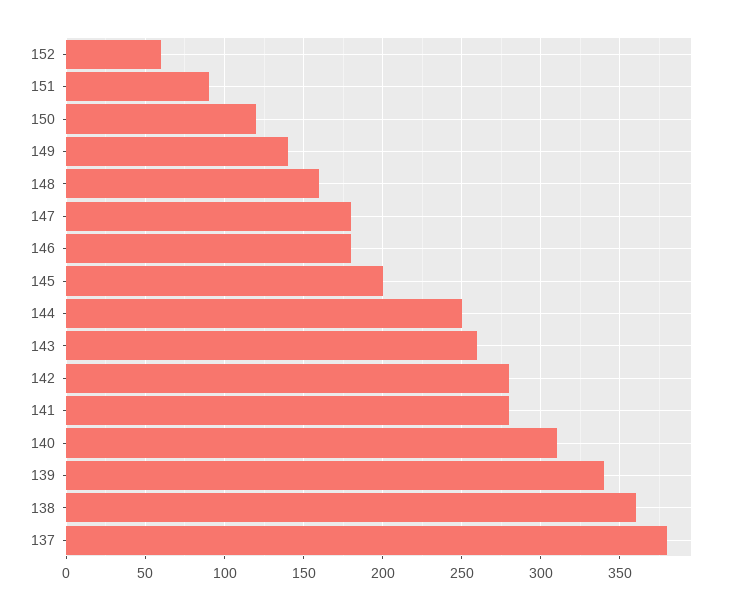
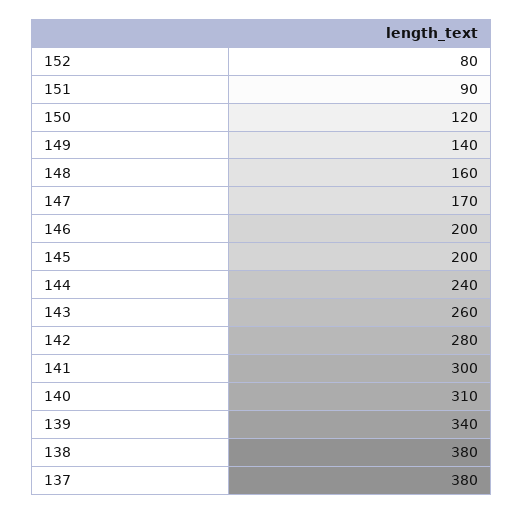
152: 60 -> 80
147: 180 -> 170
146: 180 -> 200
144: 250 -> 240
141: 280 -> 300
138: 360 -> 380

